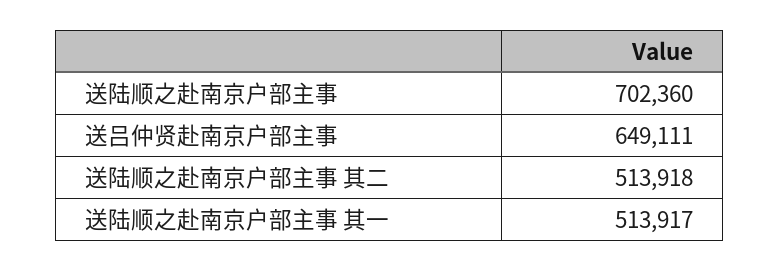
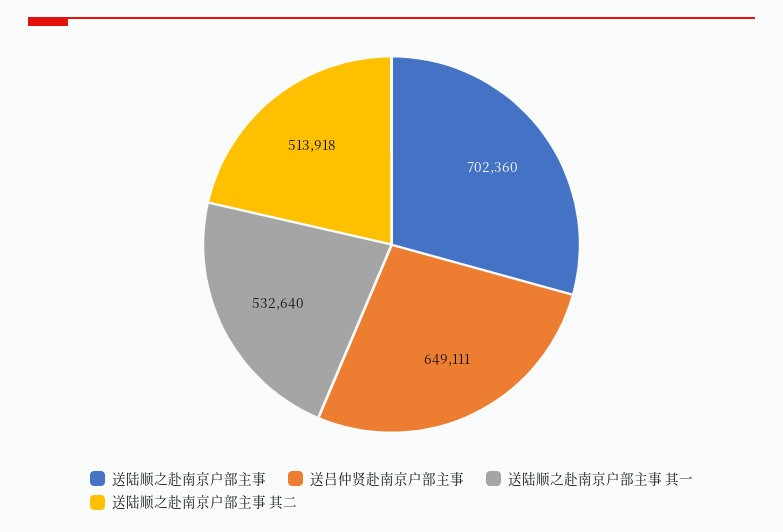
送陆顺之赴南京户部主事 其一: 513917 -> 532640

